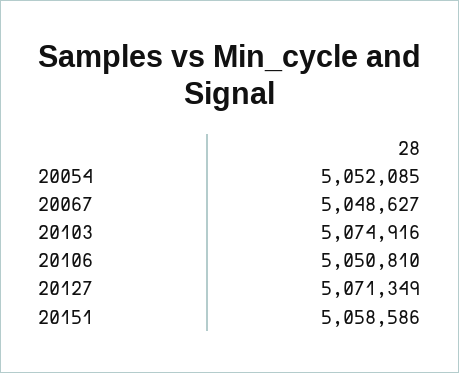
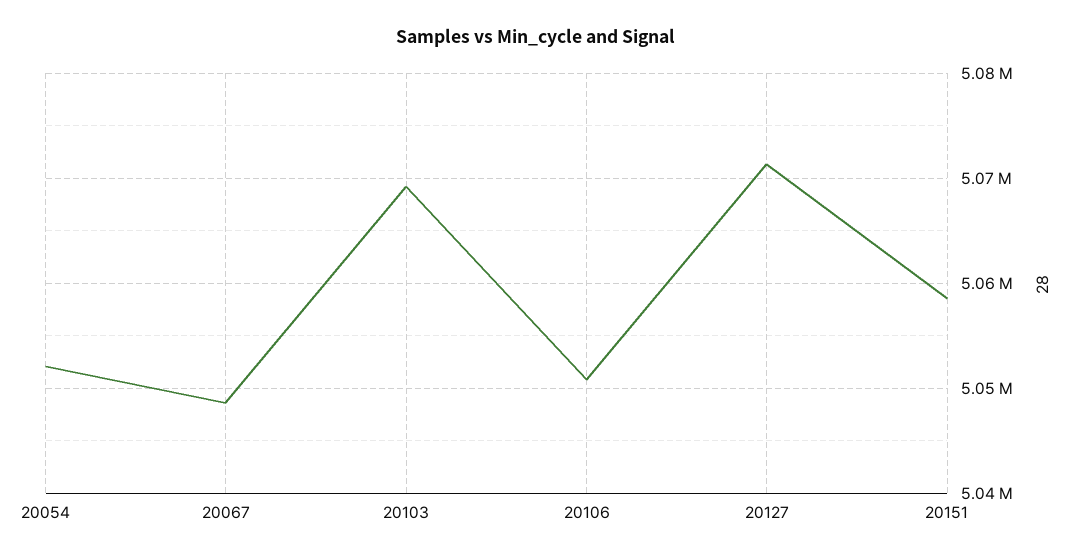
20103: 5074916 -> 5069000

